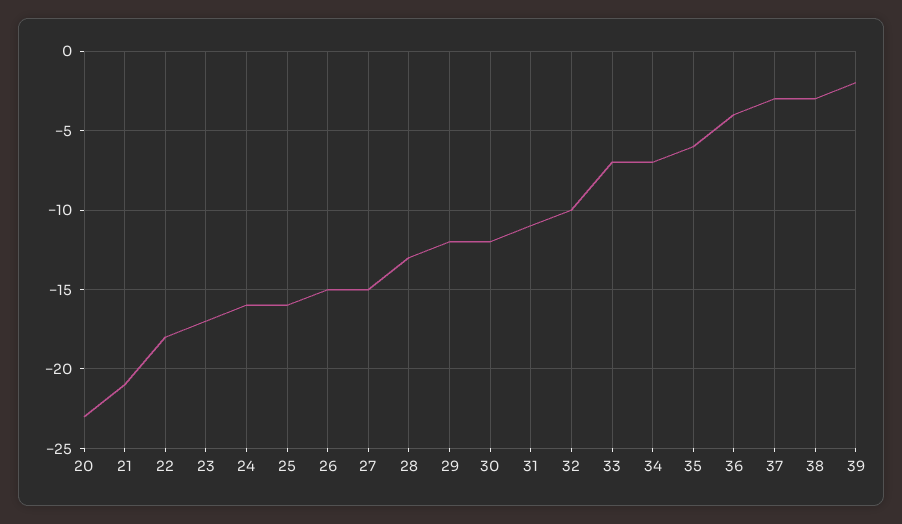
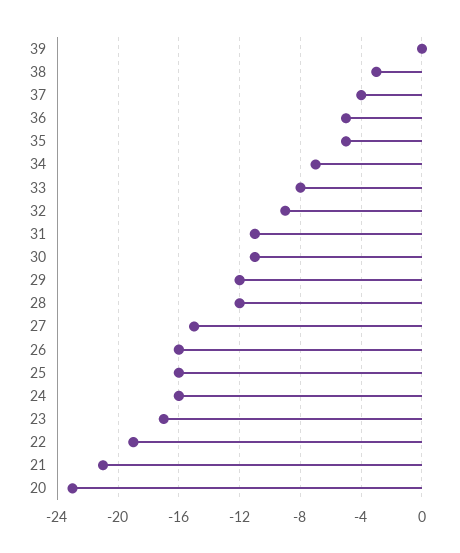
22: -18 -> -19
26: -15 -> -16
28: -13 -> -12
30: -12 -> -11
32: -10 -> -9
33: -7 -> -8
35: -6 -> -5
36: -4 -> -5
37: -3 -> -4
39: -2 -> 0

